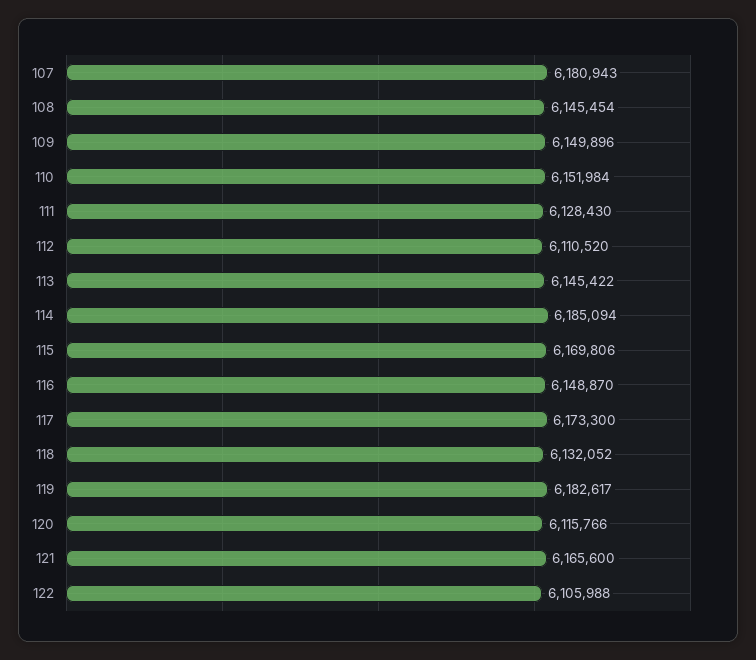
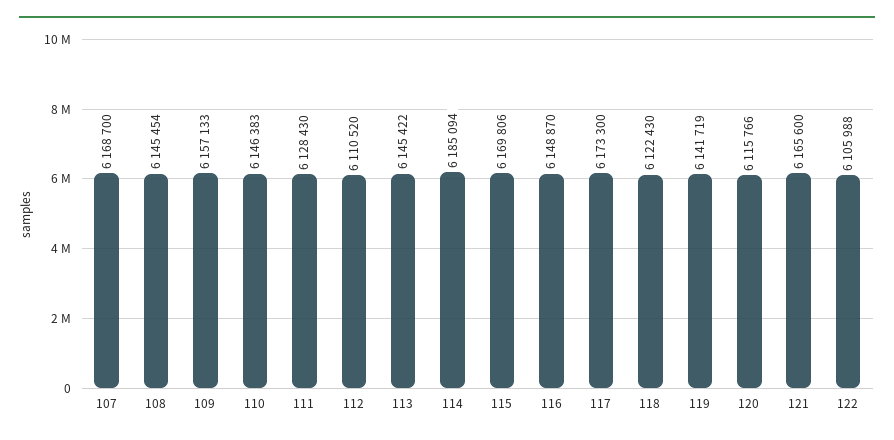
107: 6180943 -> 6168700
109: 6149896 -> 6157133
110: 6151984 -> 6146383
118: 6132052 -> 6122430
119: 6182617 -> 6141719

